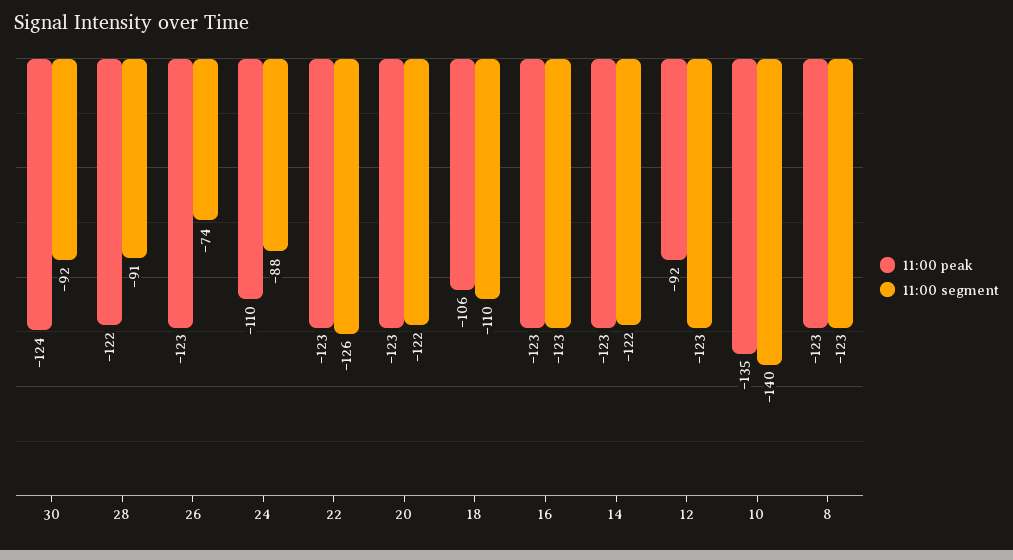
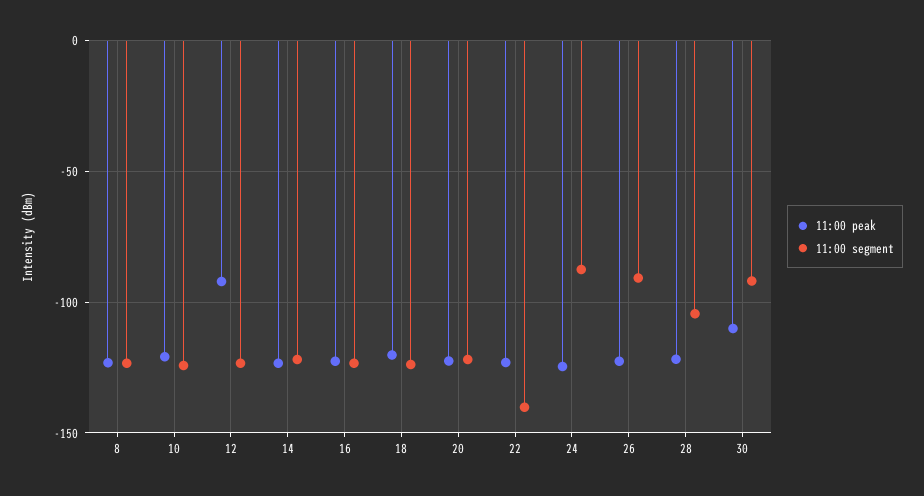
11:00 peak, 30: -124 -> -110
11:00 segment, 28: -91 -> -105
11:00 segment, 26: -74 -> -90
11:00 peak, 24: -110 -> -125
11:00 segment, 22: -126 -> -140
11:00 peak, 18: -106 -> -120
11:00 segment, 18: -110 -> -125
11:00 peak, 10: -135 -> -120
11:00 segment, 10: -140 -> -125

